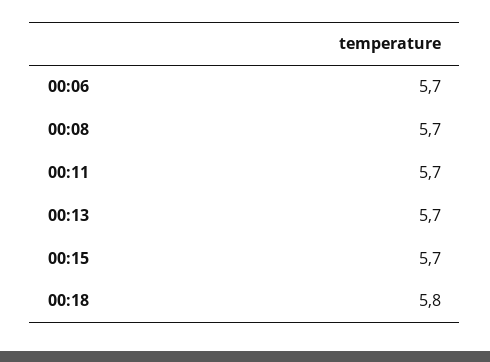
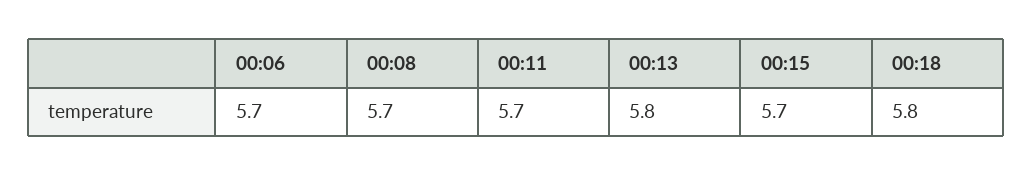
00:13: 5.7 -> 5.8

